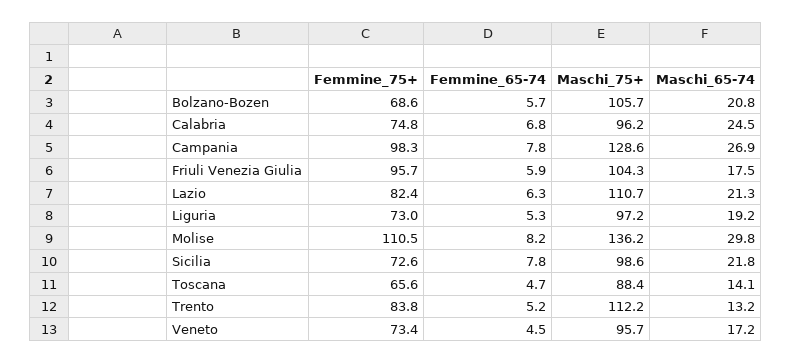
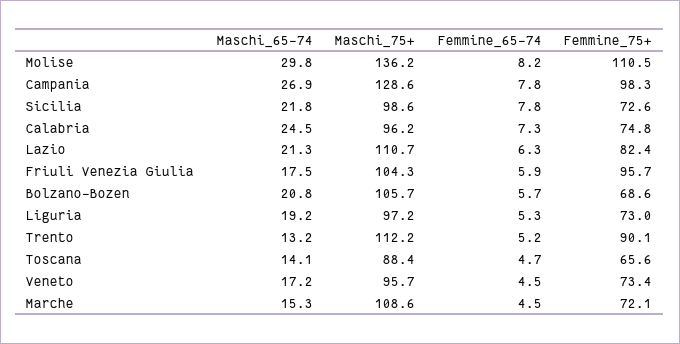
Femmine_65-74, Calabria: 6.8 -> 7.3
Femmine_75+, Trento: 83.8 -> 90.1
Maschi_65-74, Marche: none -> 15.3
Maschi_75+, Marche: none -> 108.6
Femmine_65-74, Marche: none -> 4.5
Femmine_75+, Marche: none -> 72.1

